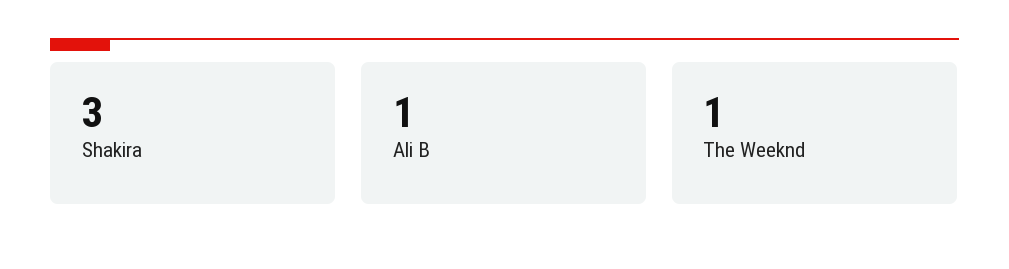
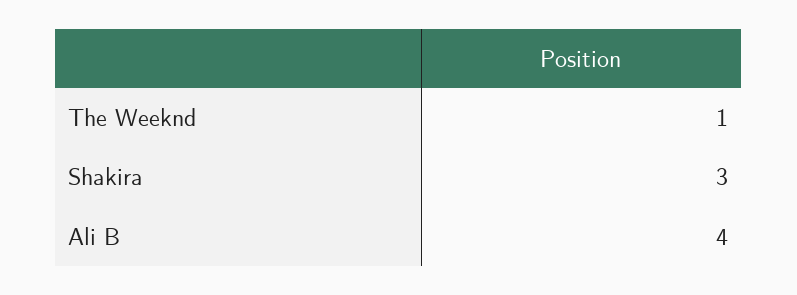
Ali B: 1 -> 4

